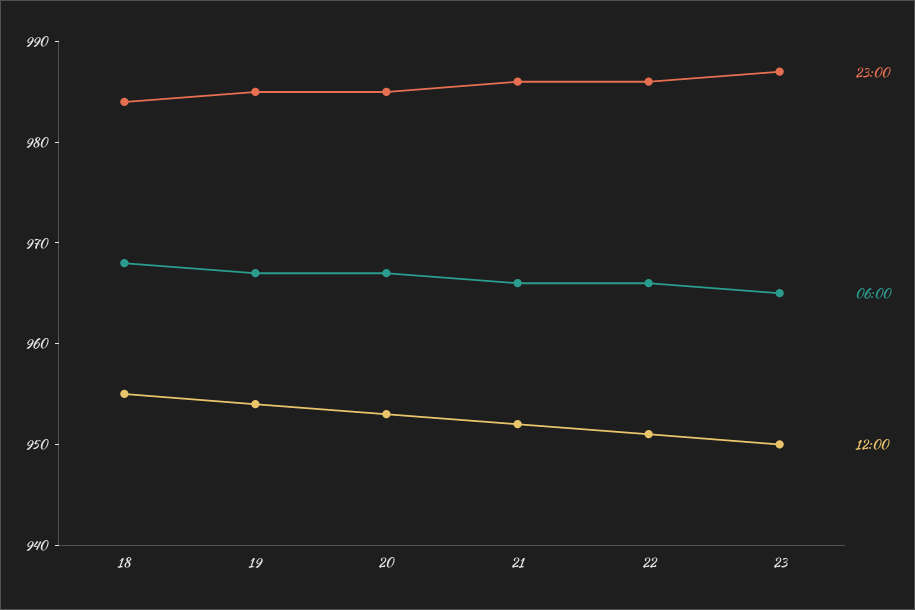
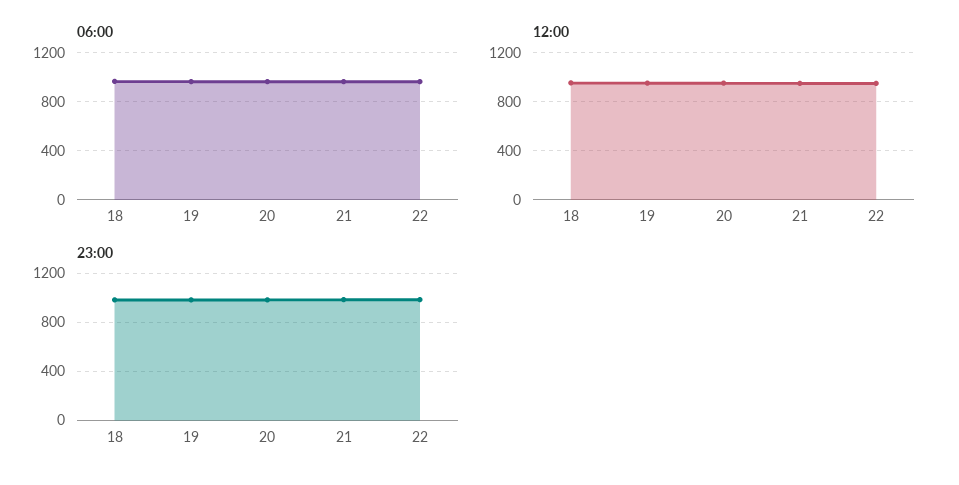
23:00, 23: 987 -> none
06:00, 23: 965 -> none
12:00, 23: 950 -> none

